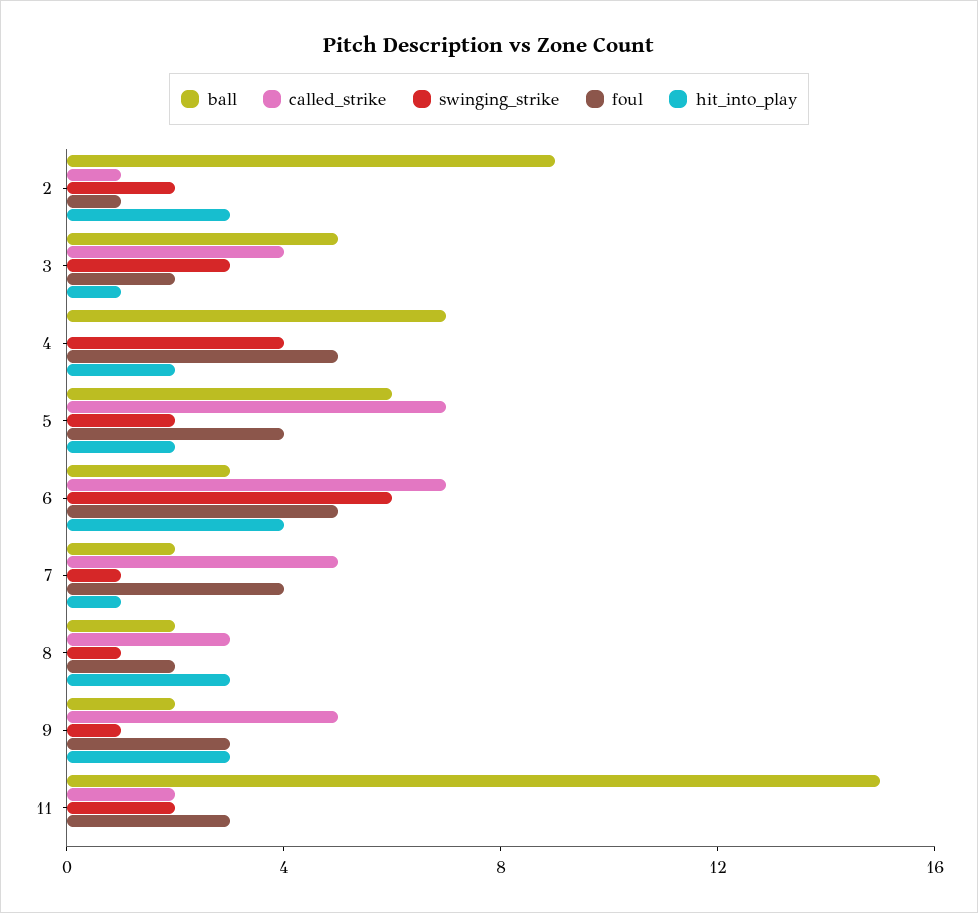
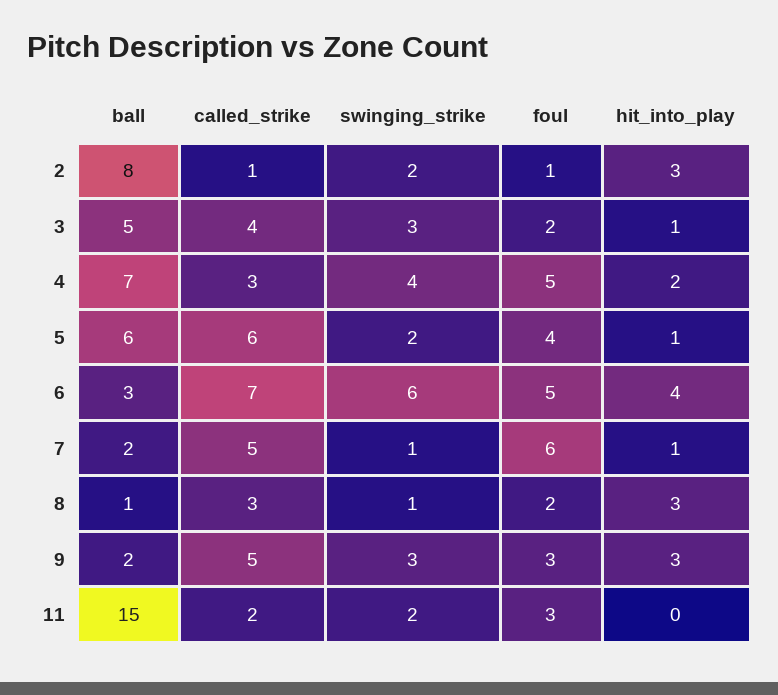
ball, 2: 9 -> 8
called_strike, 4: 0 -> 3
called_strike, 5: 7 -> 6
hit_into_play, 5: 2 -> 1
foul, 7: 4 -> 6
ball, 8: 2 -> 1
swinging_strike, 9: 1 -> 3

